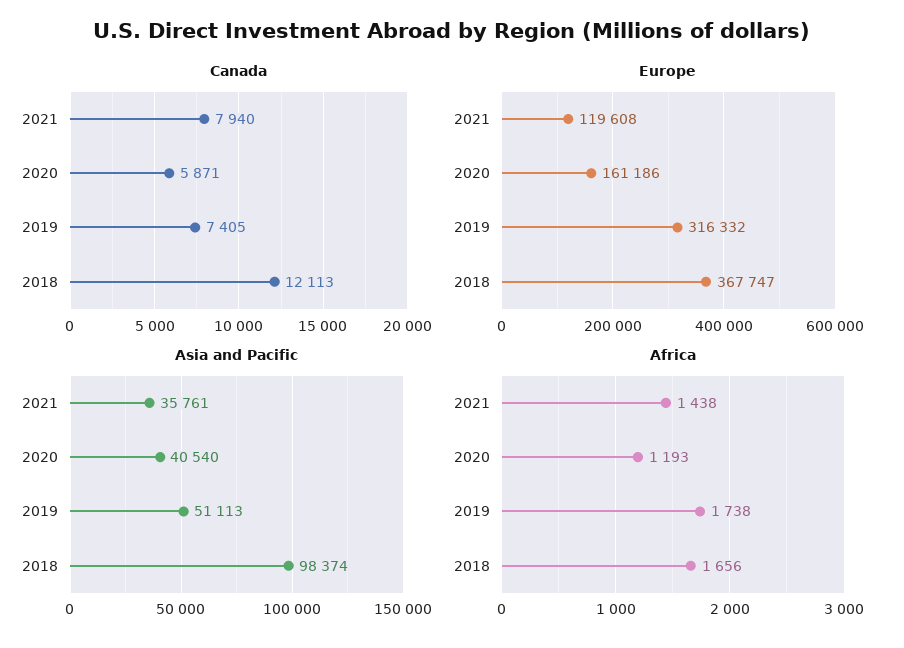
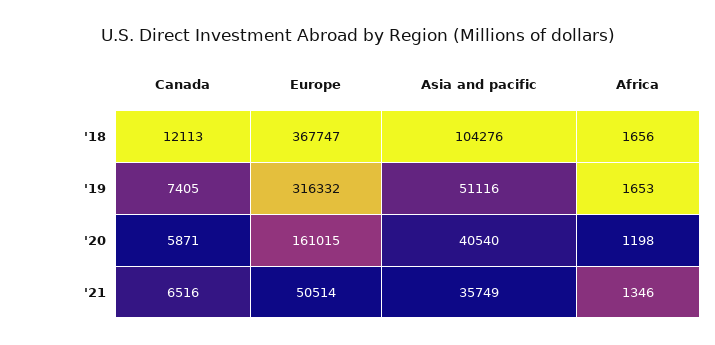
Canada, 2021: 7940 -> 6516
Europe, 2021: 119608 -> 50514
Europe, 2020: 161186 -> 161015
Asia and Pacific, 2021: 35761 -> 35749
Asia and Pacific, 2019: 51113 -> 51116
Asia and Pacific, 2018: 98374 -> 104276
Africa, 2021: 1438 -> 1346
Africa, 2020: 1193 -> 1198
Africa, 2019: 1738 -> 1653

